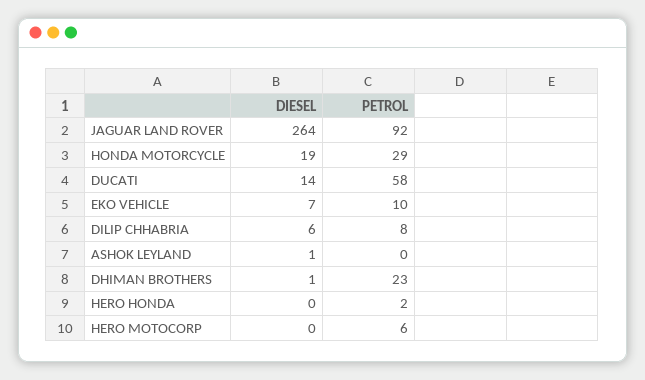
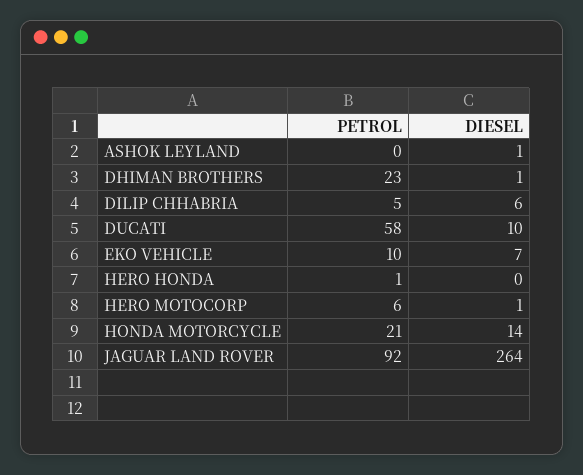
DIESEL, HONDA MOTORCYCLE: 19 -> 14
PETROL, HONDA MOTORCYCLE: 29 -> 21
DIESEL, DUCATI: 14 -> 10
PETROL, DILIP CHHABRIA: 8 -> 5
PETROL, HERO HONDA: 2 -> 1
DIESEL, HERO MOTOCORP: 0 -> 1

